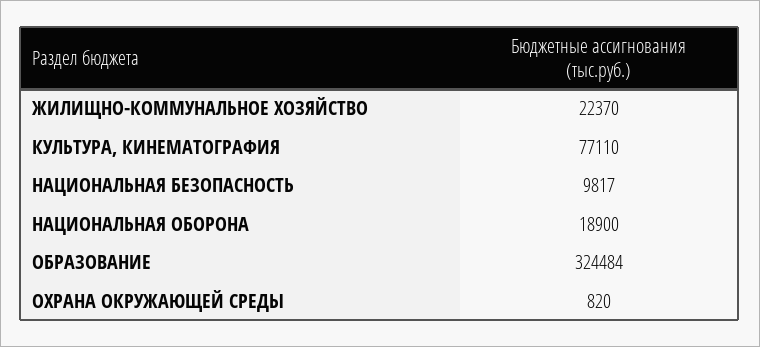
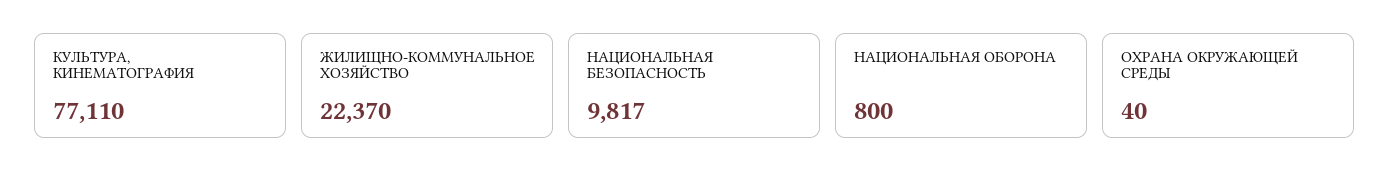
НАЦИОНАЛЬНАЯ ОБОРОНА: 18900 -> 800
ОБРАЗОВАНИЕ: 324484 -> none
ОХРАНА ОКРУЖАЮЩЕЙ СРЕДЫ: 820 -> 40

